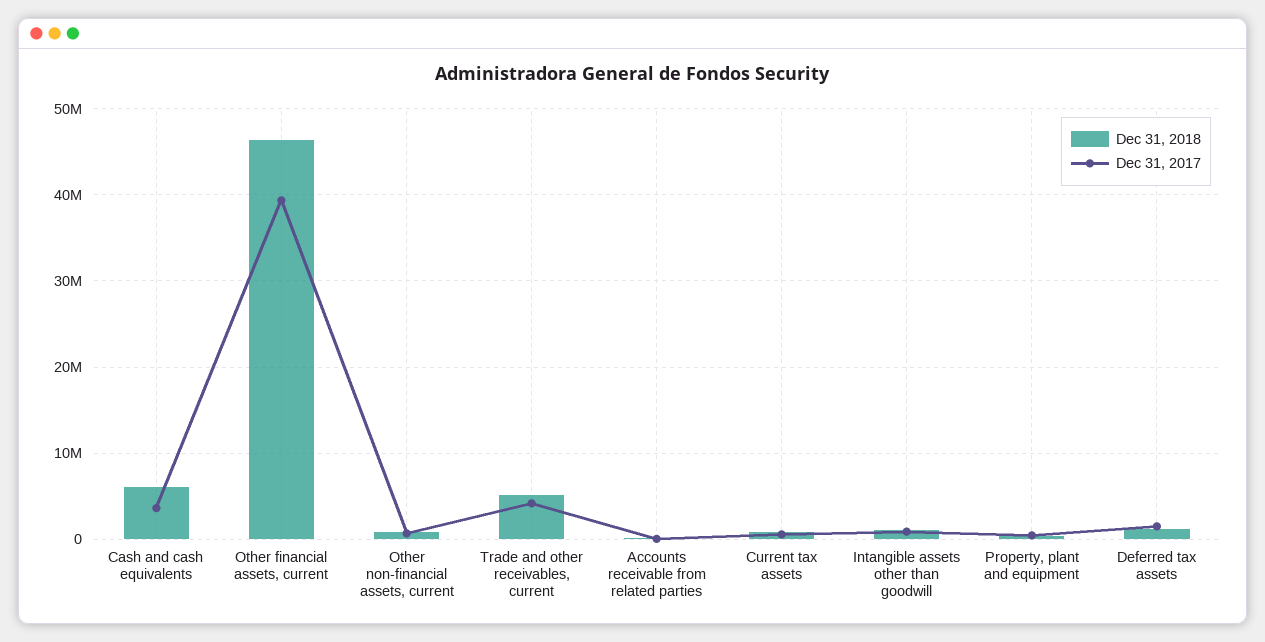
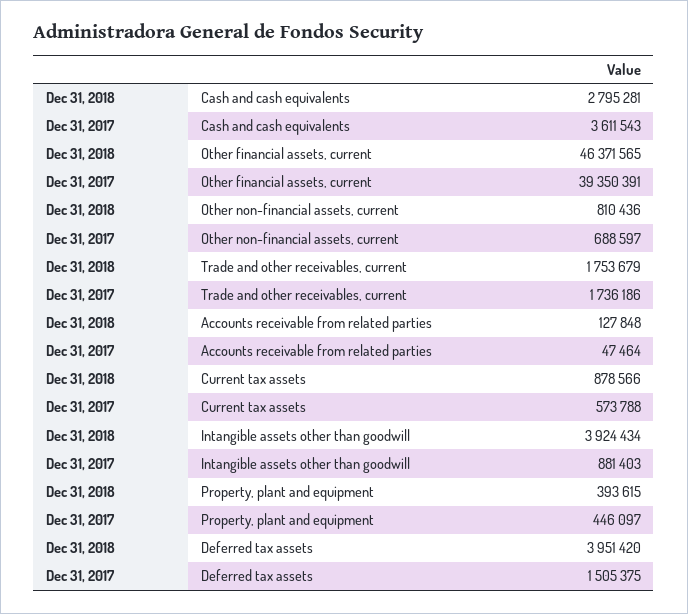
Dec 31, 2018, Cash and cash equivalents: 6000000 -> 2795281
Dec 31, 2018, Trade and other receivables, current: 5000000 -> 1753679
Dec 31, 2017, Trade and other receivables, current: 4000000 -> 1736186
Dec 31, 2018, Intangible assets other than goodwill: 1000000 -> 3924434
Dec 31, 2018, Deferred tax assets: 1000000 -> 3951420

